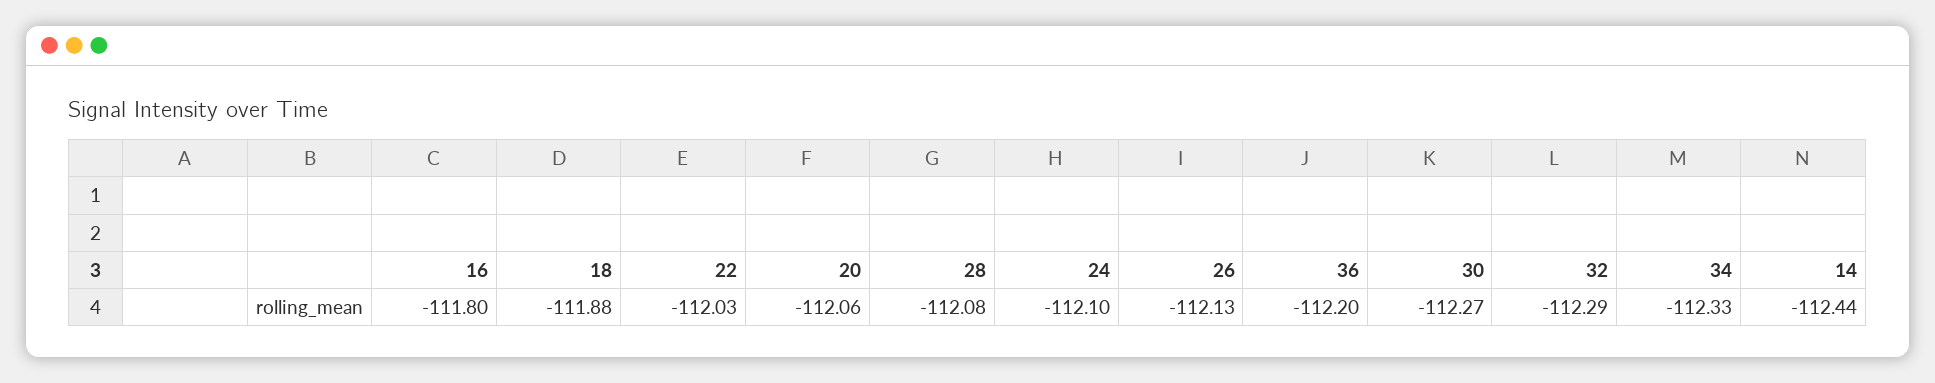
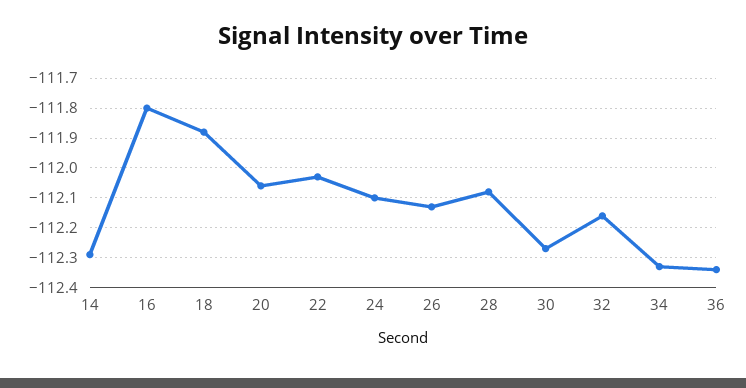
36: -112.2 -> -112.35
32: -112.29 -> -112.15
14: -112.44 -> -112.3

